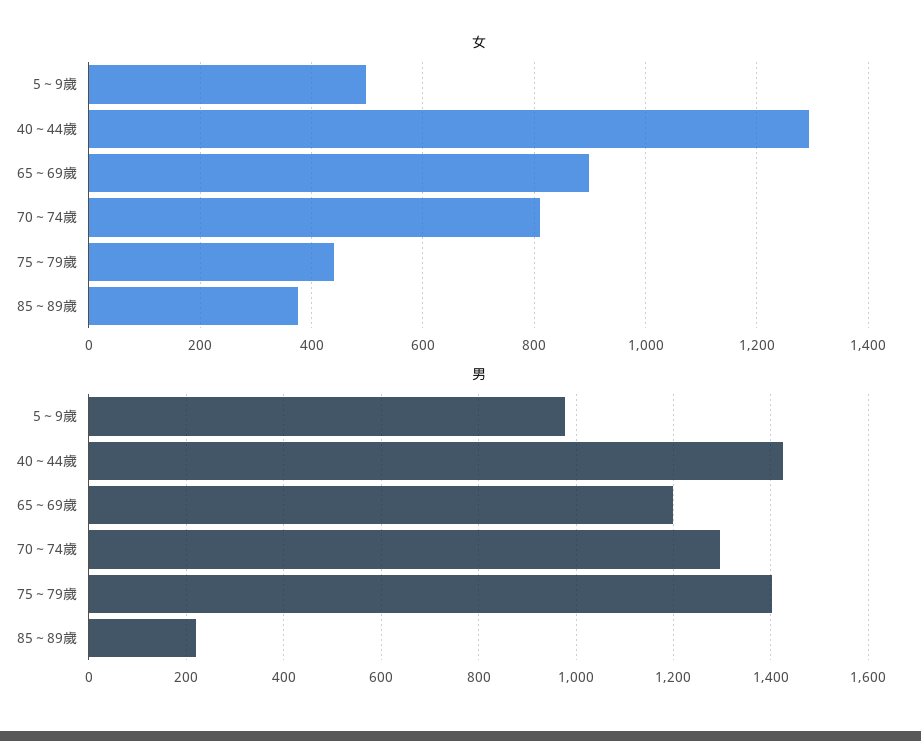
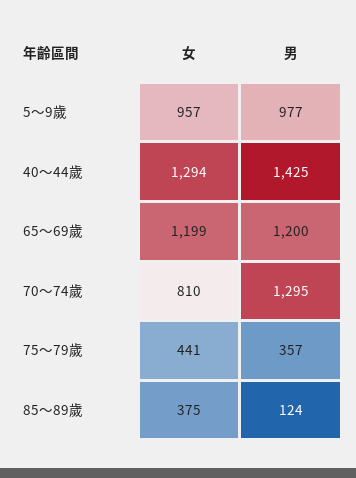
女, 5～9歲: 500 -> 957
女, 65～69歲: 900 -> 1199
男, 75～79歲: 1400 -> 357
男, 85～89歲: 220 -> 124

